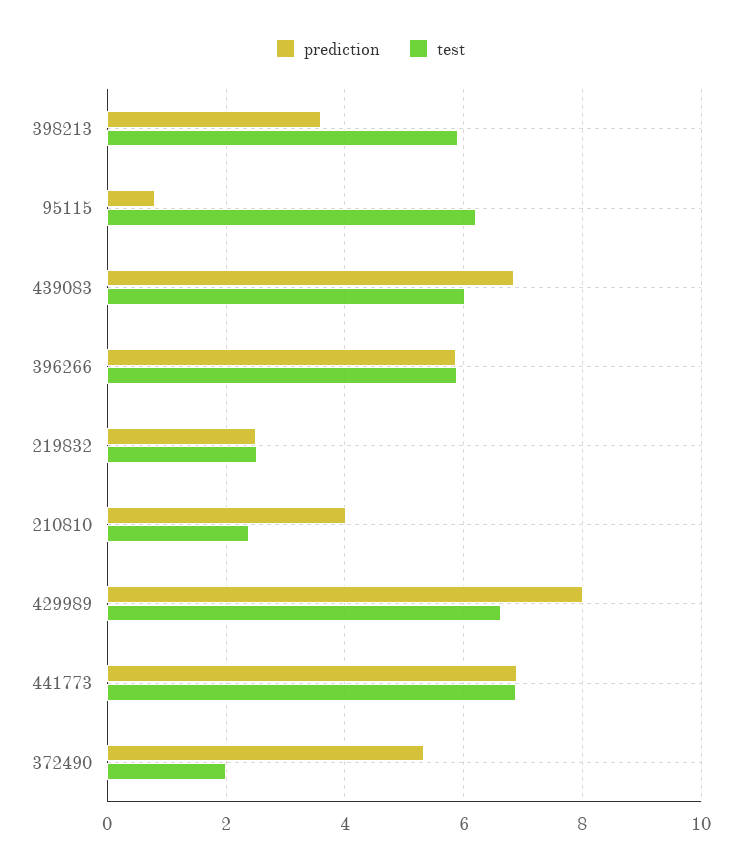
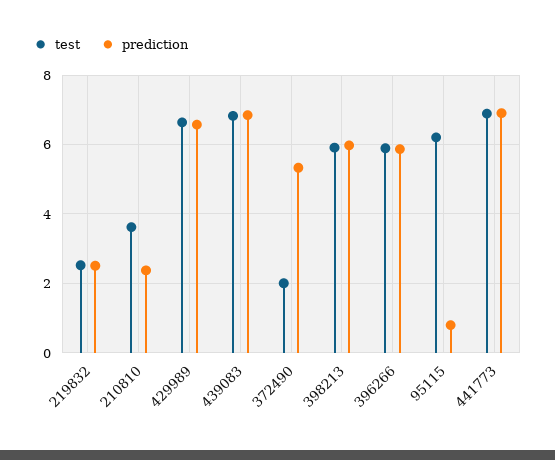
prediction, 398213: 3.6 -> 6
test, 439083: 6 -> 6.8
prediction, 210810: 4 -> 2.4
test, 210810: 2.4 -> 3.6
prediction, 429989: 8 -> 6.6

